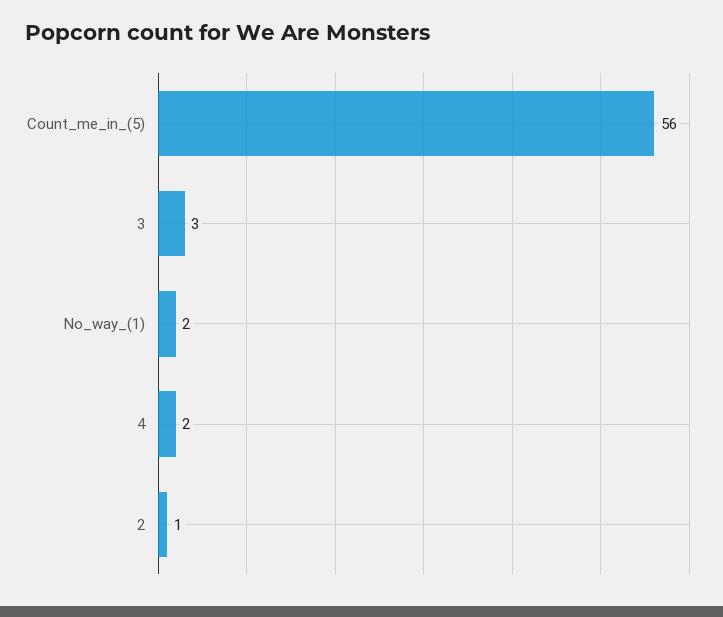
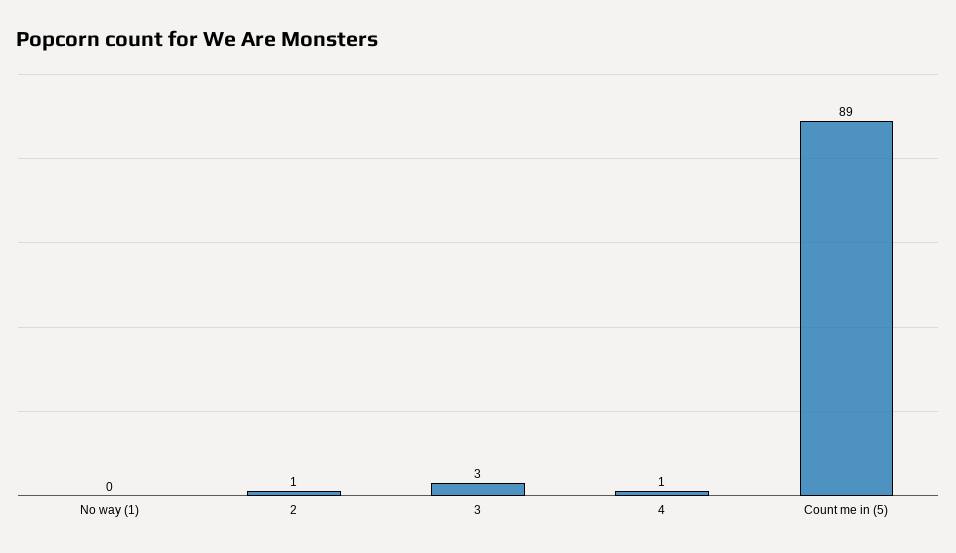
Count_me_in_(5): 56 -> 89
No_way_(1): 2 -> 0
4: 2 -> 1

